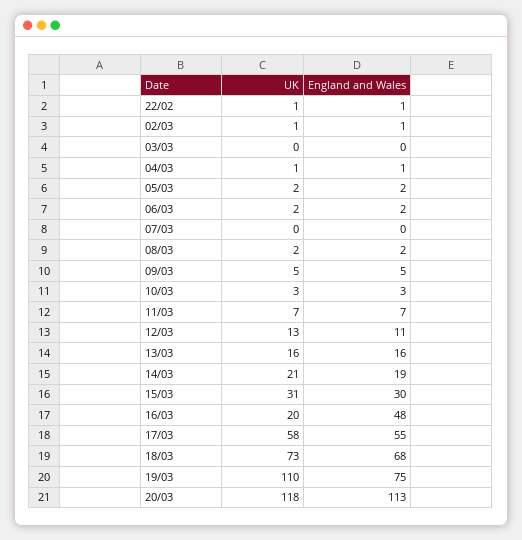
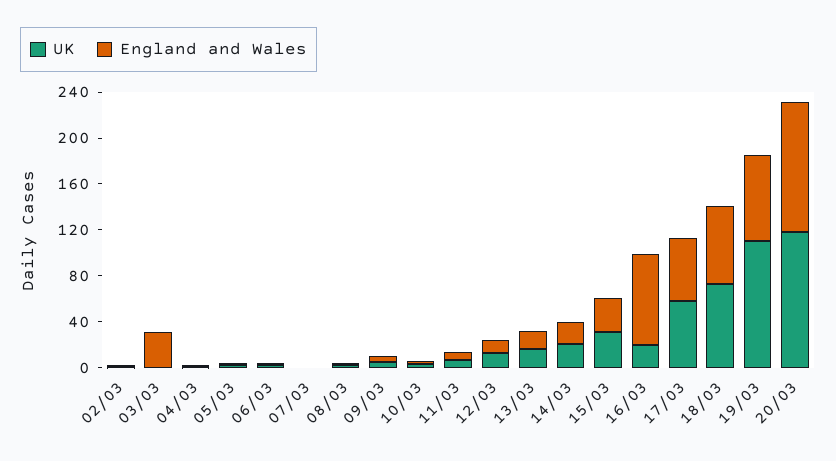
UK, 22/02: 1 -> none
England and Wales, 22/02: 1 -> none
England and Wales, 03/03: 0 -> 30
England and Wales, 16/03: 48 -> 80

